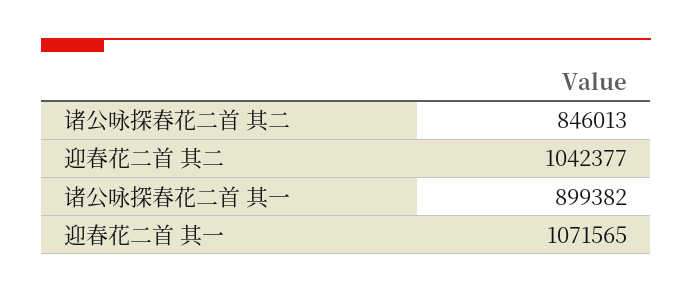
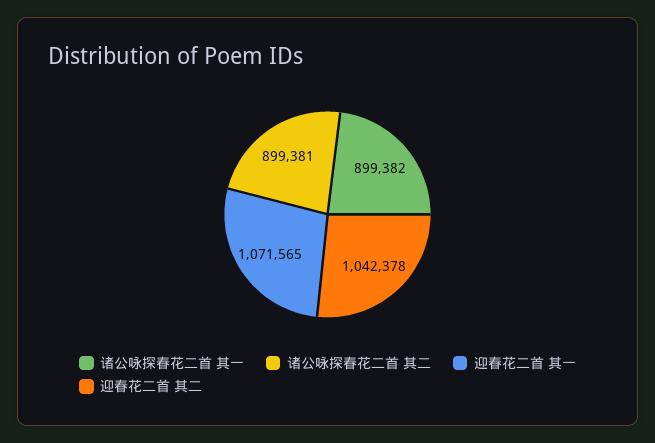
诸公咏探春花二首 其二: 846013 -> 899381
迎春花二首 其二: 1042377 -> 1042378

